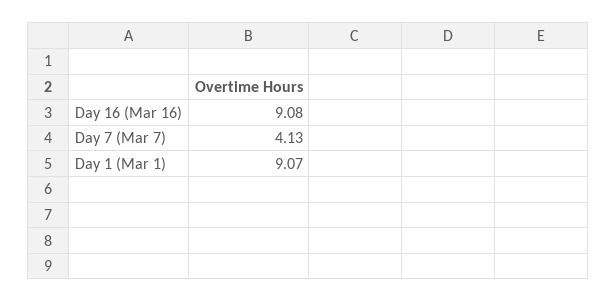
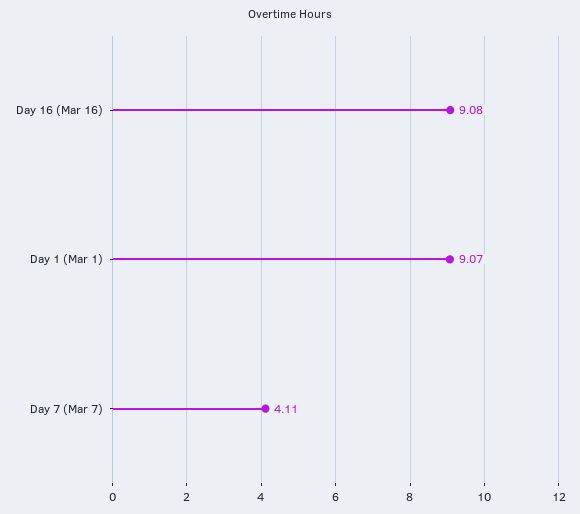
Day 7 (Mar 7): 4.13 -> 4.11

